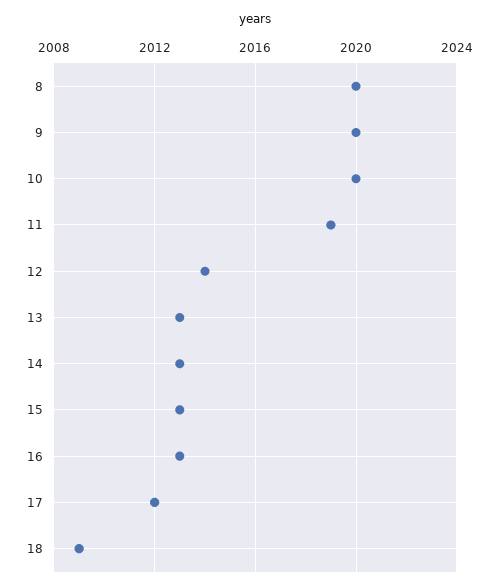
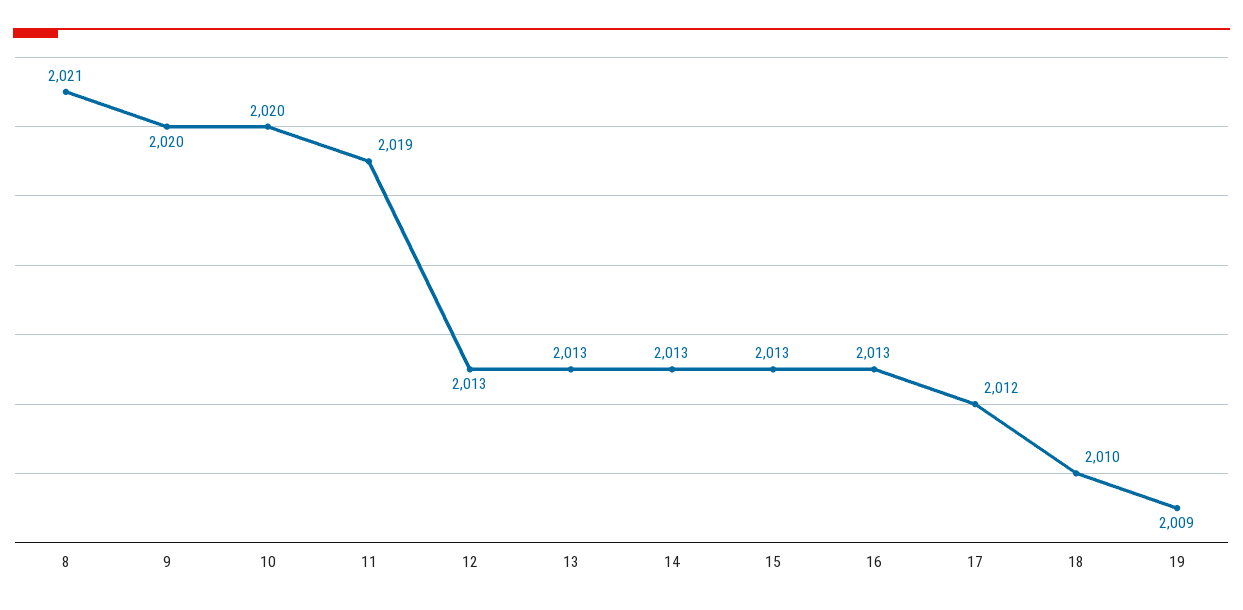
8: 2020 -> 2021
12: 2014 -> 2013
18: 2009 -> 2010
19: none -> 2009

